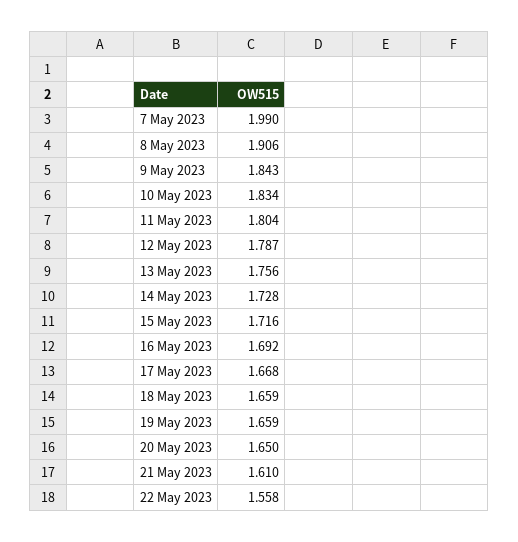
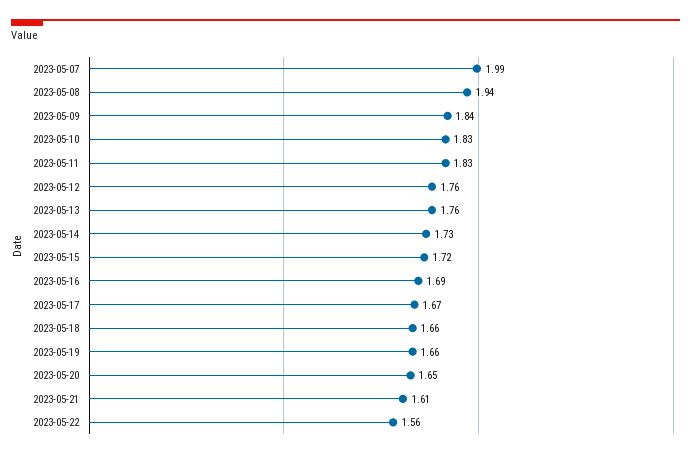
8 May 2023: 1.906 -> 1.94
11 May 2023: 1.804 -> 1.83
12 May 2023: 1.787 -> 1.76

